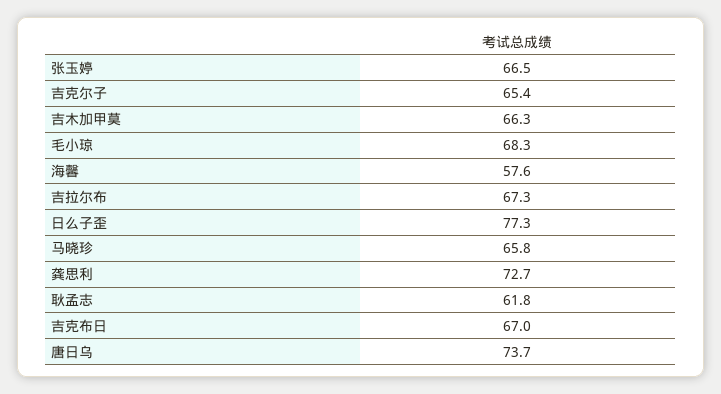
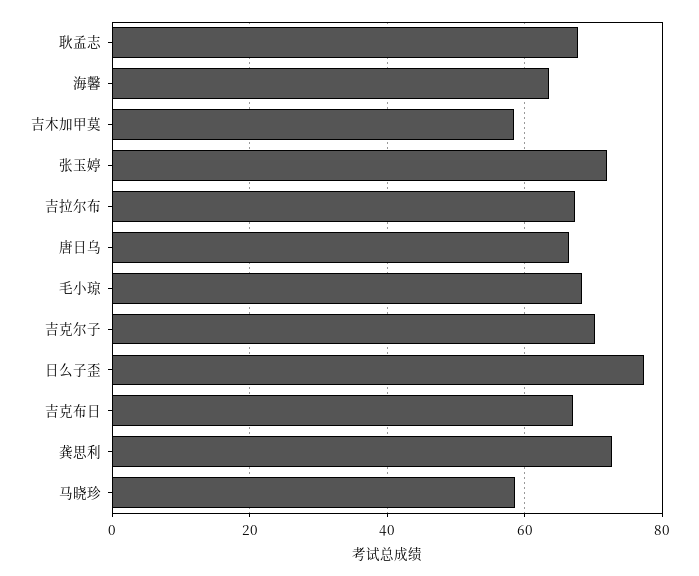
张玉婷: 66.5 -> 72
吉克尔子: 65.4 -> 70
吉木加甲莫: 66.3 -> 58
海馨: 57.6 -> 64
马晓珍: 65.8 -> 58
耿孟志: 61.8 -> 68
唐日乌: 73.7 -> 66

